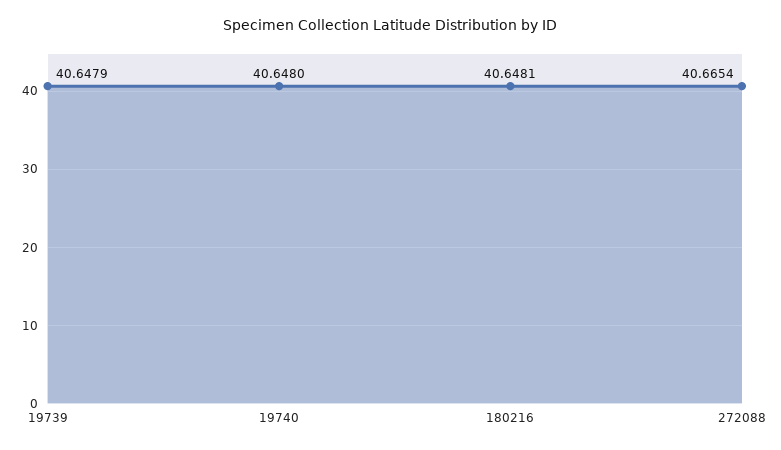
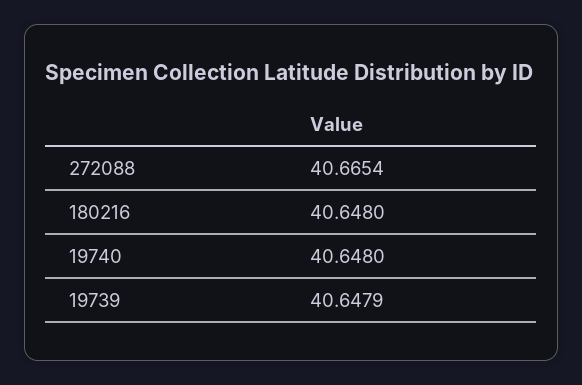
180216: 40.6481 -> 40.648

